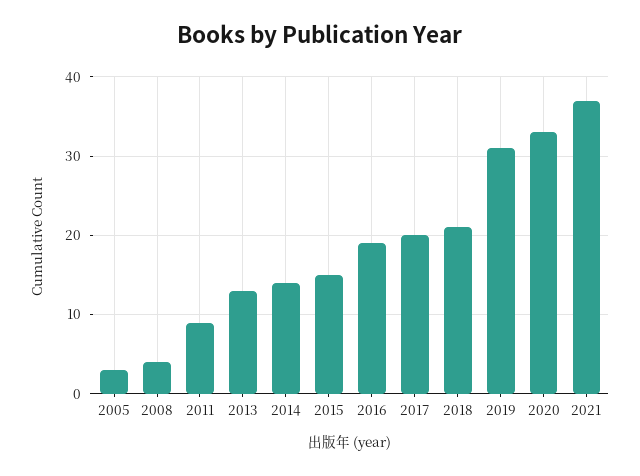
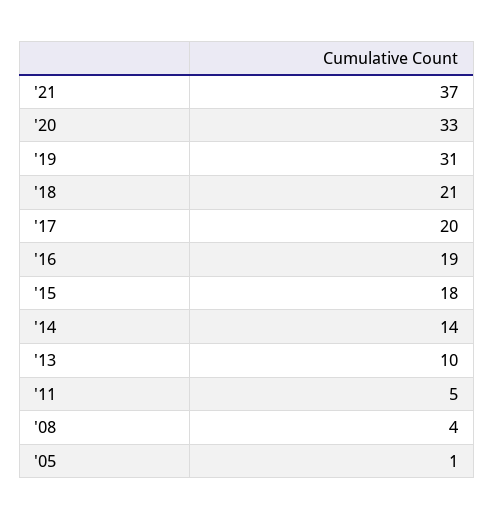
2005: 3 -> 1
2011: 9 -> 5
2013: 13 -> 10
2015: 15 -> 18

